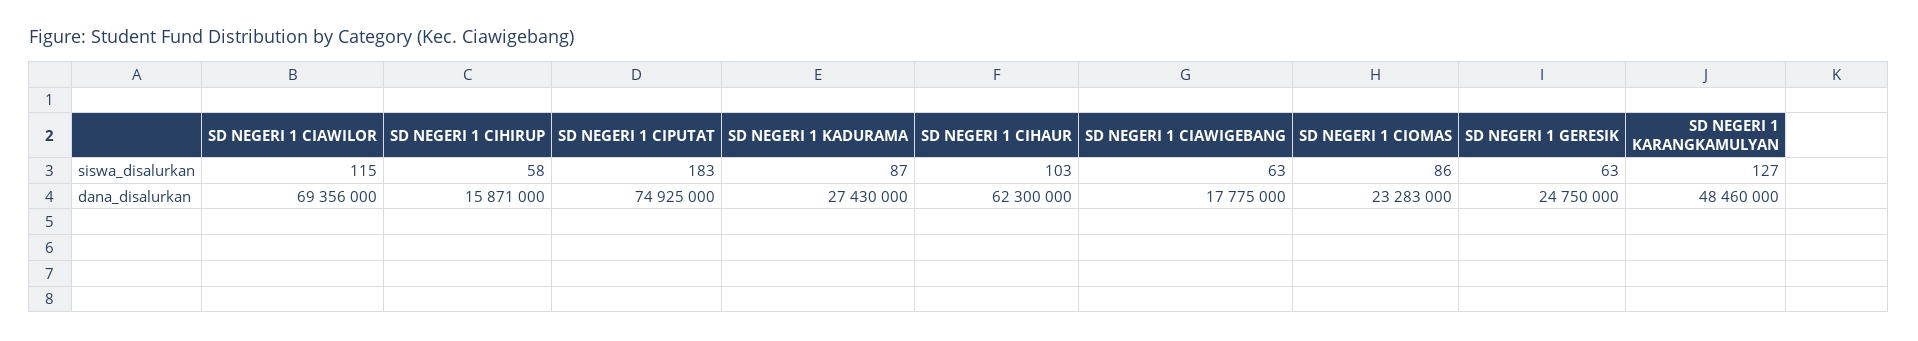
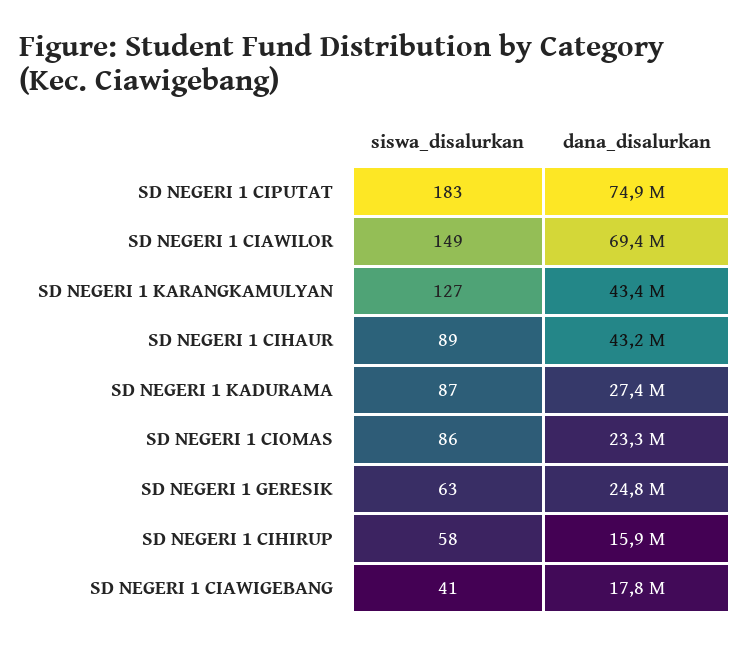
SD NEGERI 1 CIAWILOR, siswa_disalurkan: 115 -> 149
SD NEGERI 1 CIHAUR, siswa_disalurkan: 103 -> 89
SD NEGERI 1 CIAWIGEBANG, siswa_disalurkan: 63 -> 41
SD NEGERI 1 CIHAUR, dana_disalurkan: 62300000 -> 43200000
SD NEGERI 1 KARANGKAMULYAN, dana_disalurkan: 48460000 -> 43400000

